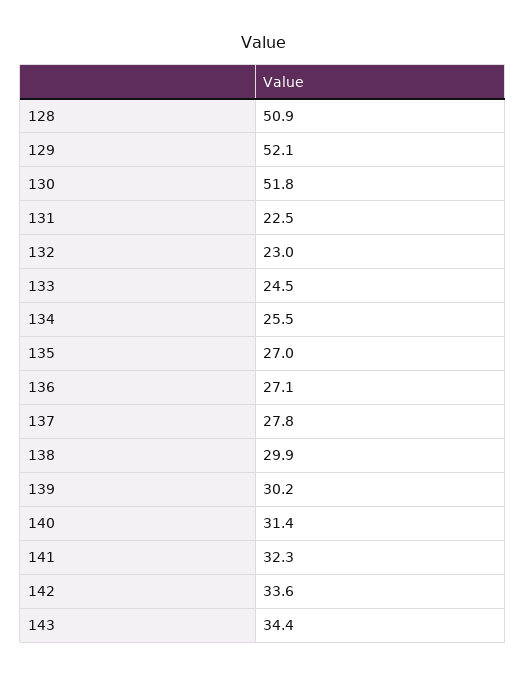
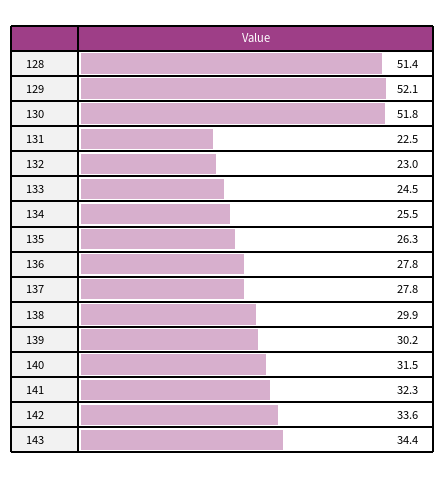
128: 50.9 -> 51.4
135: 27 -> 26.3
136: 27.1 -> 27.8
140: 31.4 -> 31.5

